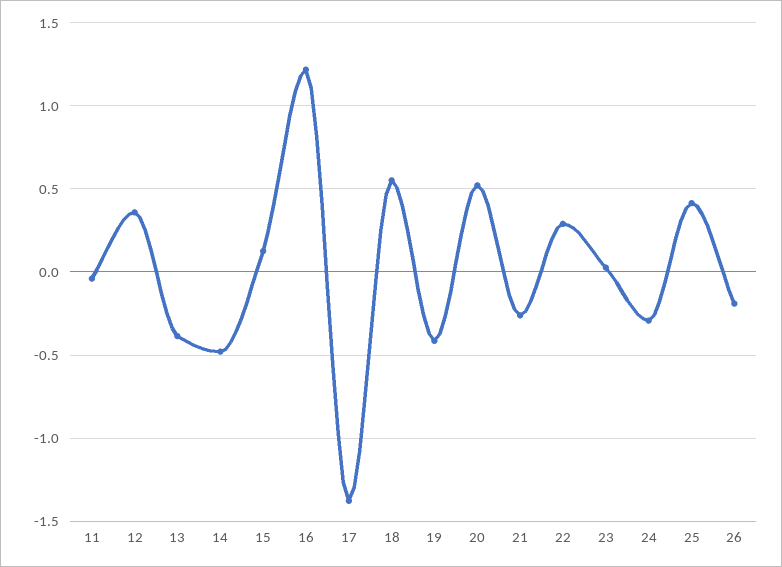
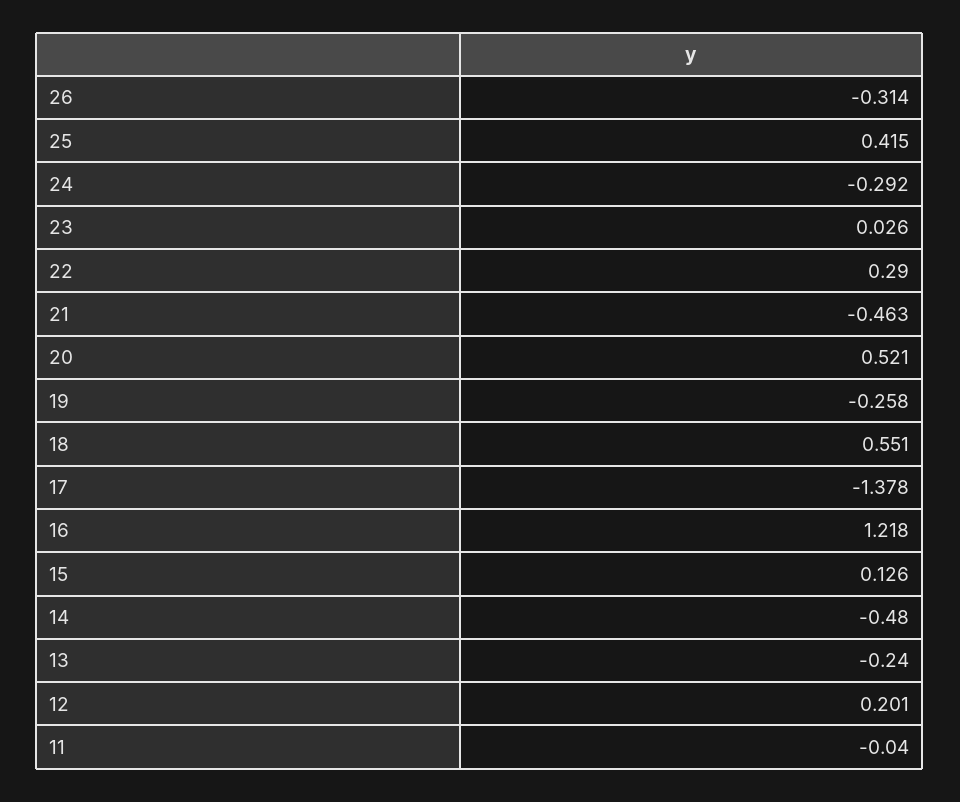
12: 0.35 -> 0.201
13: -0.4 -> -0.24
19: -0.4 -> -0.258
21: -0.25 -> -0.463
26: -0.2 -> -0.314

